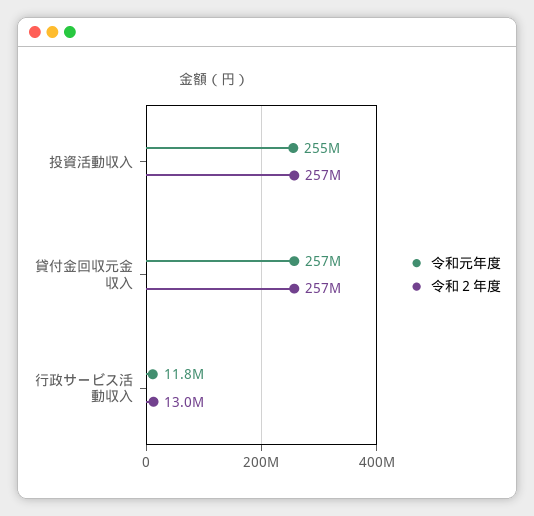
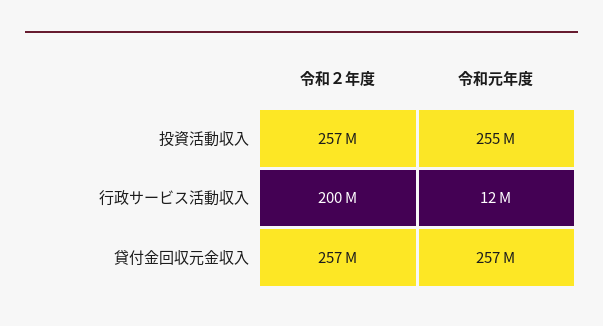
令和２年度, 行政サービス活動収入: 13000000 -> 200000000

